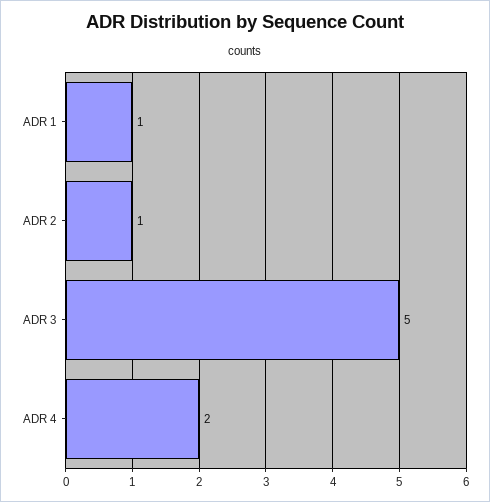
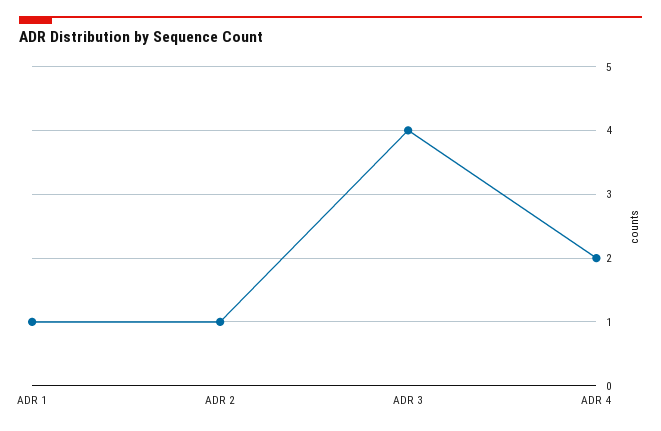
ADR 3: 5 -> 4

